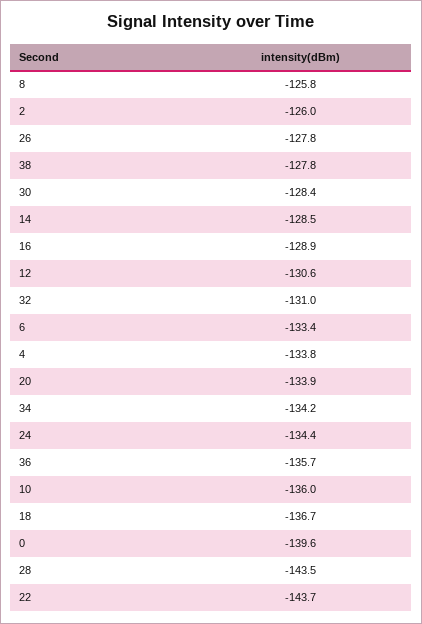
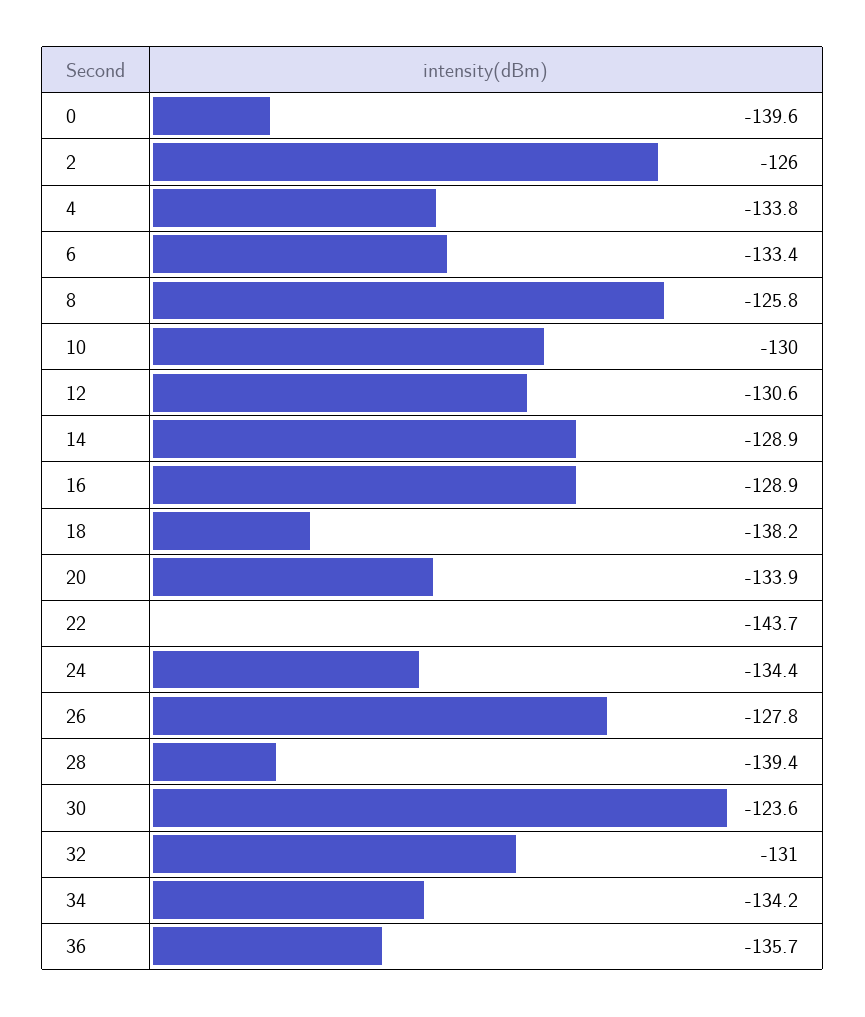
38: -127.8 -> none
30: -128.4 -> -123.6
14: -128.5 -> -128.9
10: -136 -> -130
18: -136.7 -> -138.2
28: -143.5 -> -139.4

